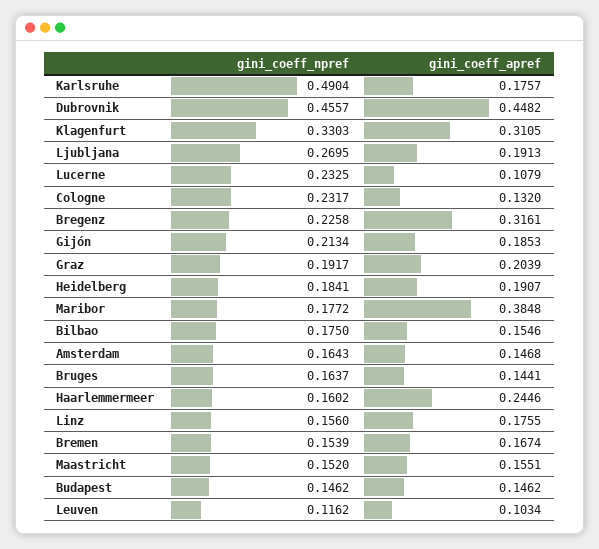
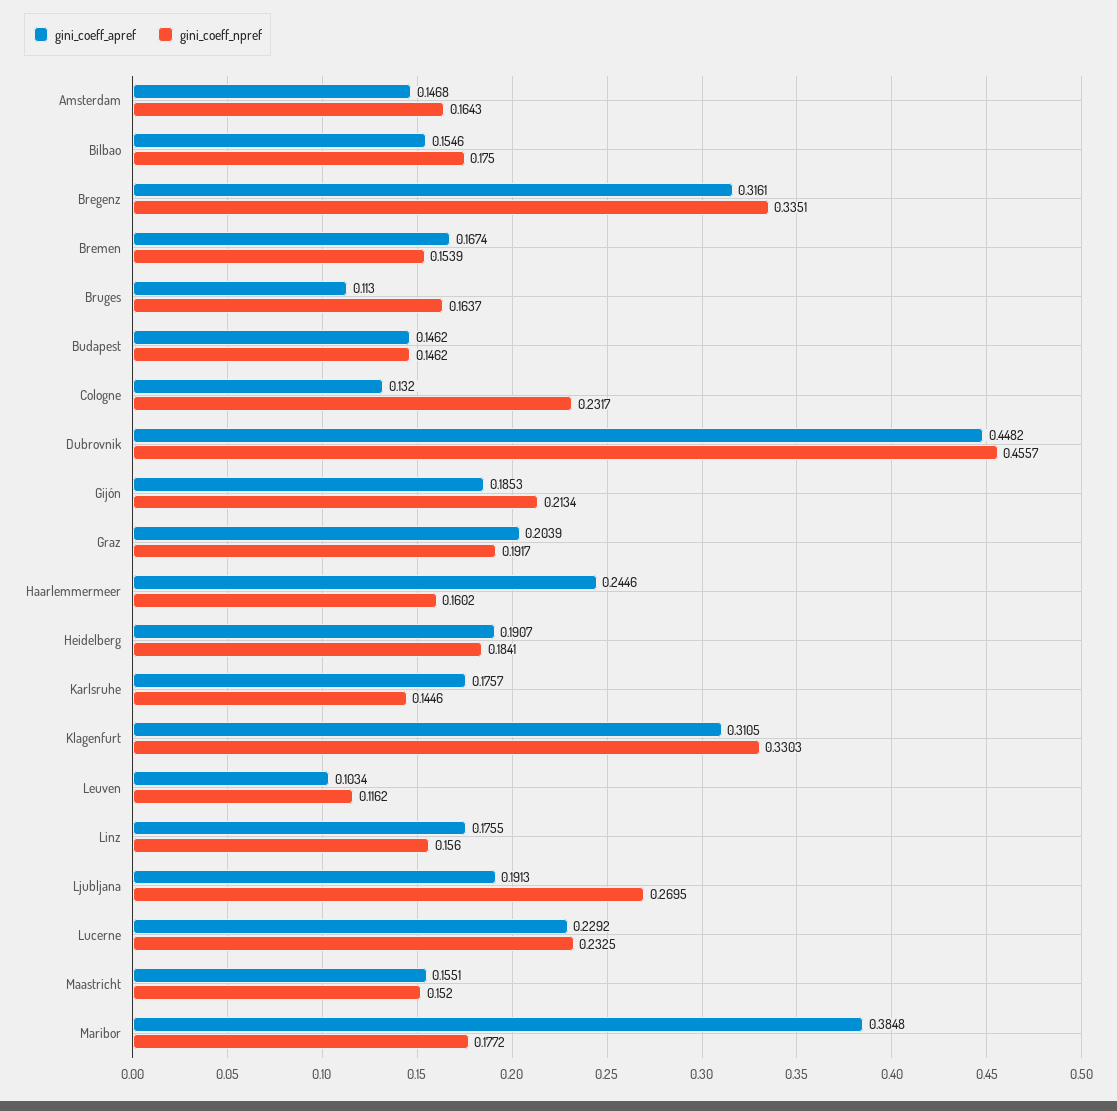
gini_coeff_npref, Karlsruhe: 0.4904 -> 0.1446
gini_coeff_apref, Lucerne: 0.1079 -> 0.2292
gini_coeff_npref, Bregenz: 0.2258 -> 0.3351
gini_coeff_apref, Bruges: 0.1441 -> 0.113

